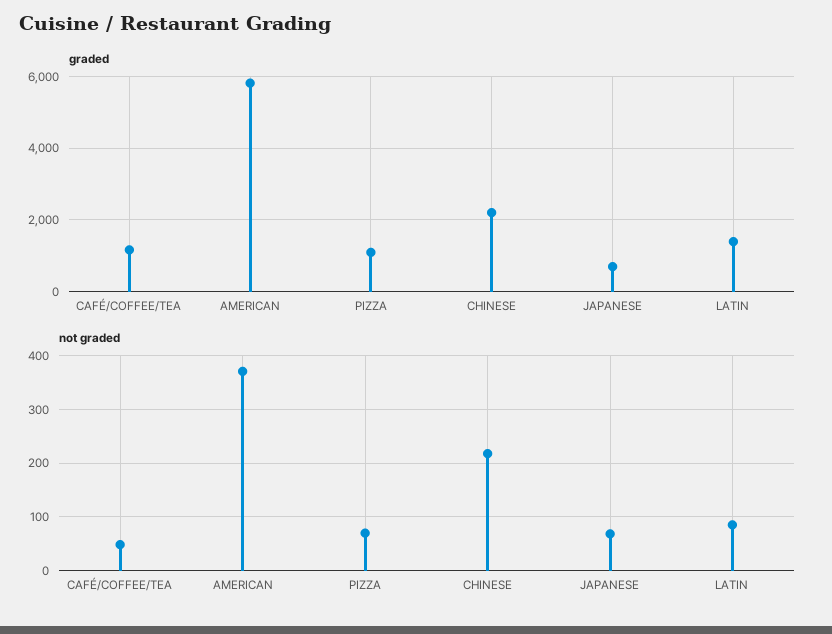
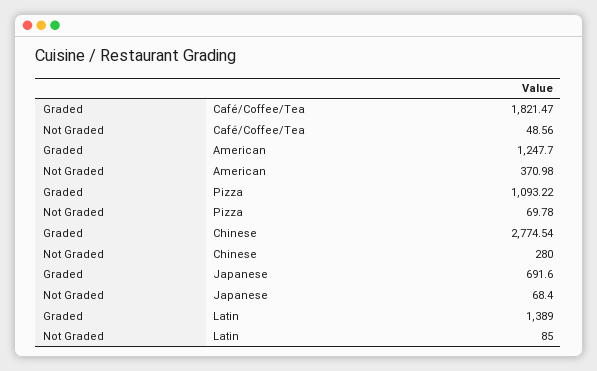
graded, CAFÉ/COFFEE/TEA: 1200 -> 1821.47
graded, AMERICAN: 5800 -> 1247.7
graded, CHINESE: 2200 -> 2774.54
not graded, CHINESE: 220 -> 280

